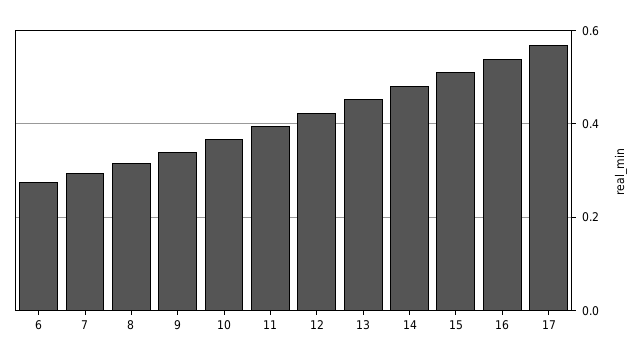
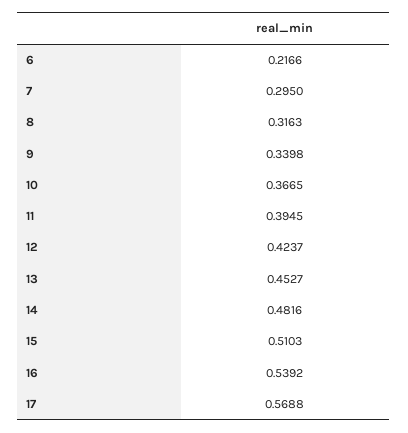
6: 0.28 -> 0.2166

